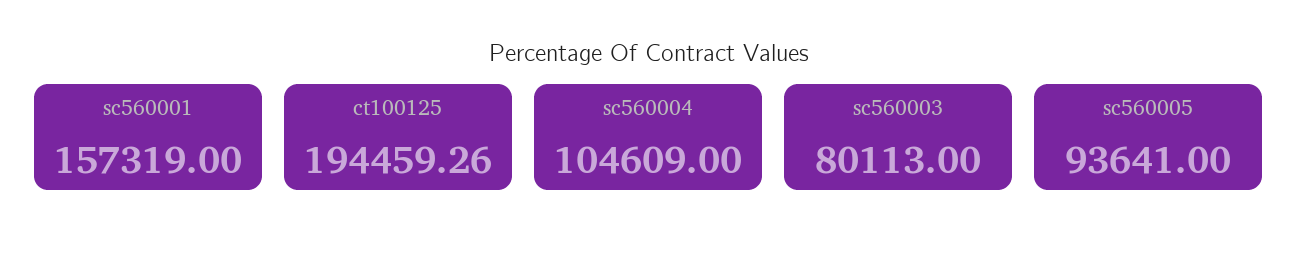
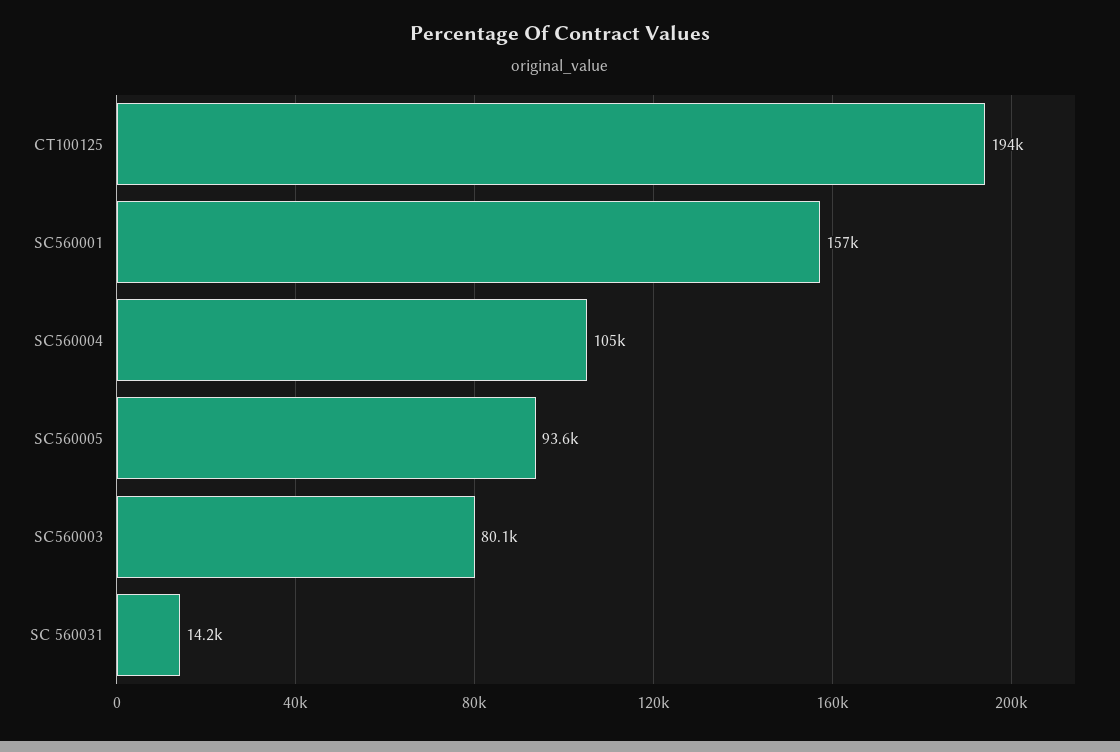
SC 560031: none -> 14200

